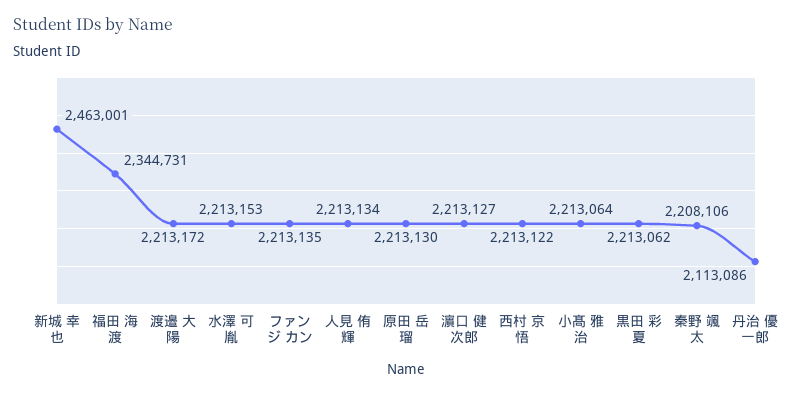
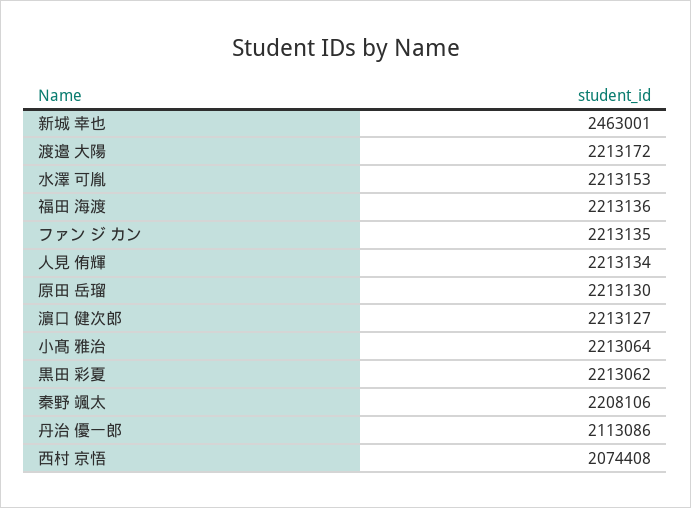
福田 海渡: 2344731 -> 2213136
西村 京悟: 2213122 -> 2074408

